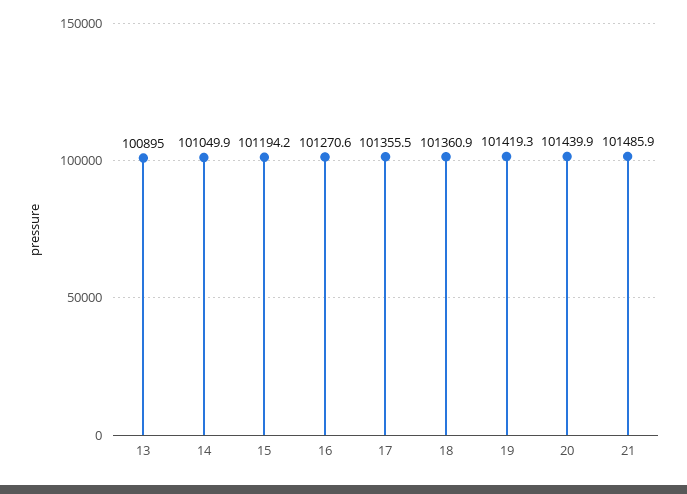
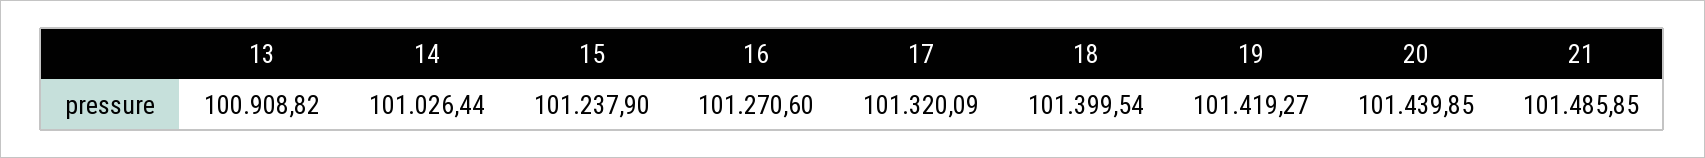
13: 100895 -> 100908.82
14: 101049.9 -> 101026.44
15: 101194.2 -> 101237.9
17: 101355.5 -> 101320.09
18: 101360.9 -> 101399.54

